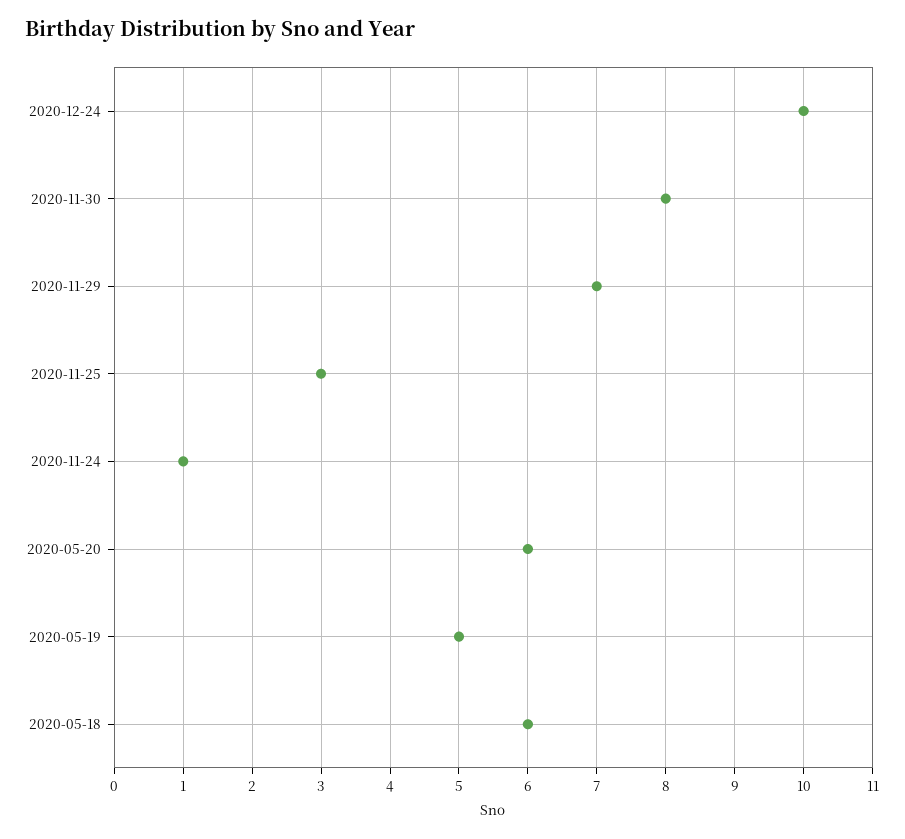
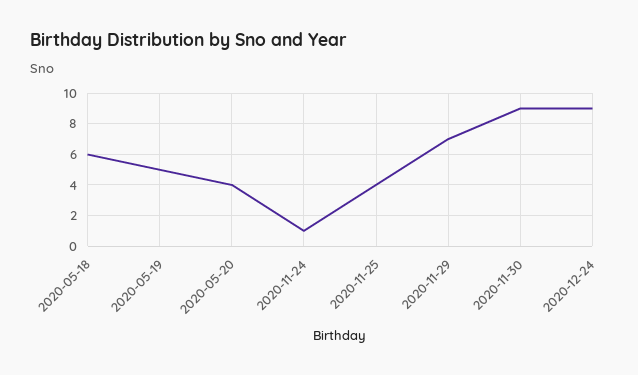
2020-12-24: 10 -> 9
2020-11-30: 8 -> 9
2020-11-25: 3 -> 4
2020-05-20: 6 -> 4

